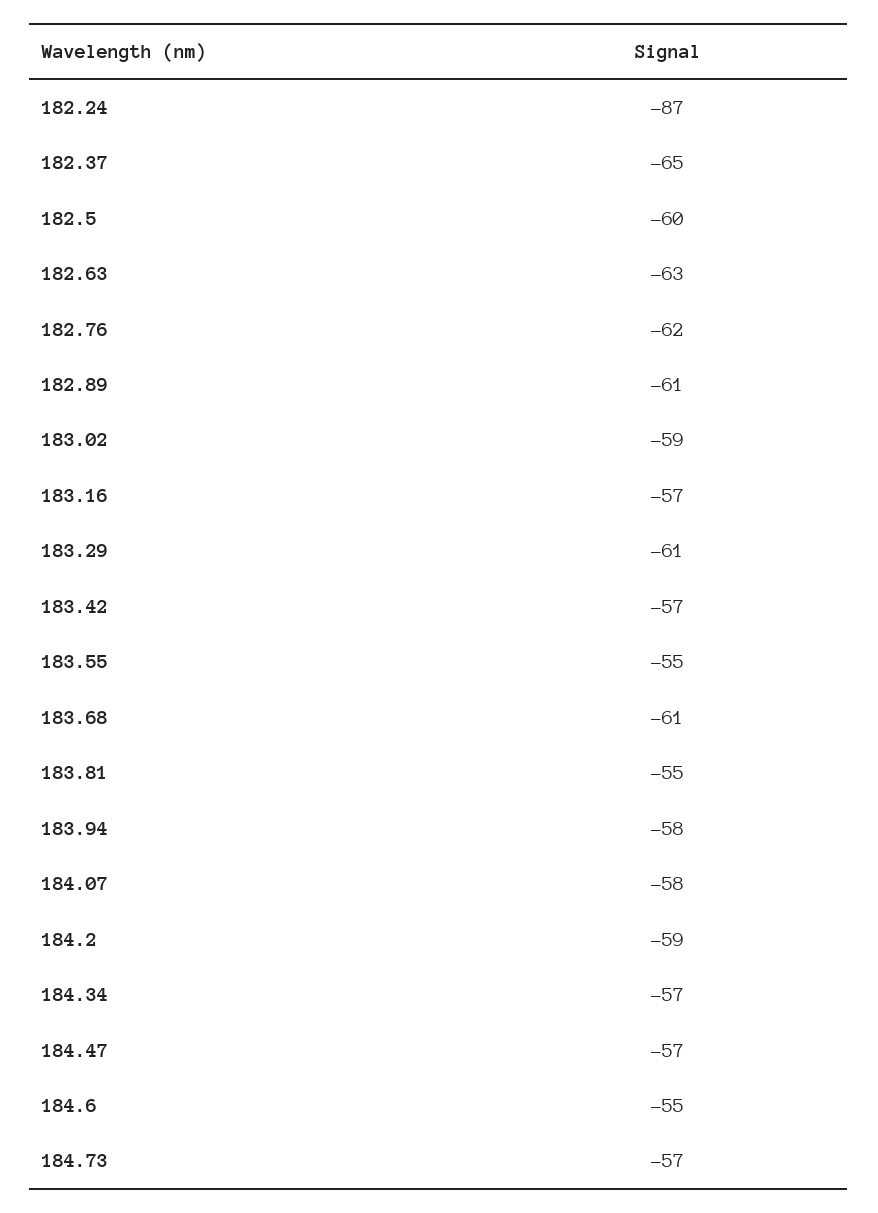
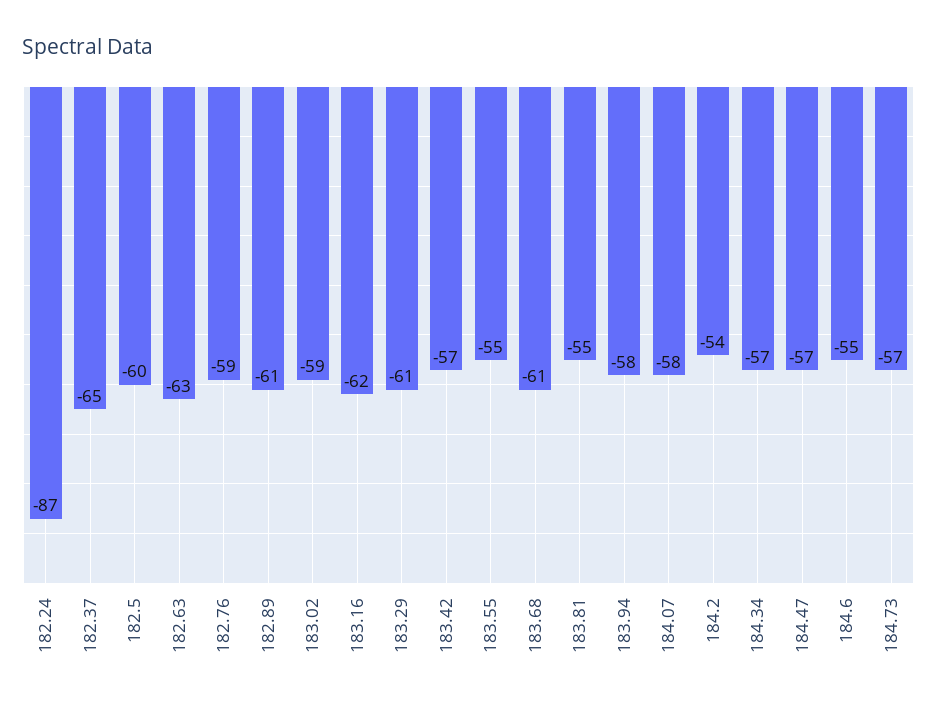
182.76: -62 -> -59
183.16: -57 -> -62
184.2: -59 -> -54

